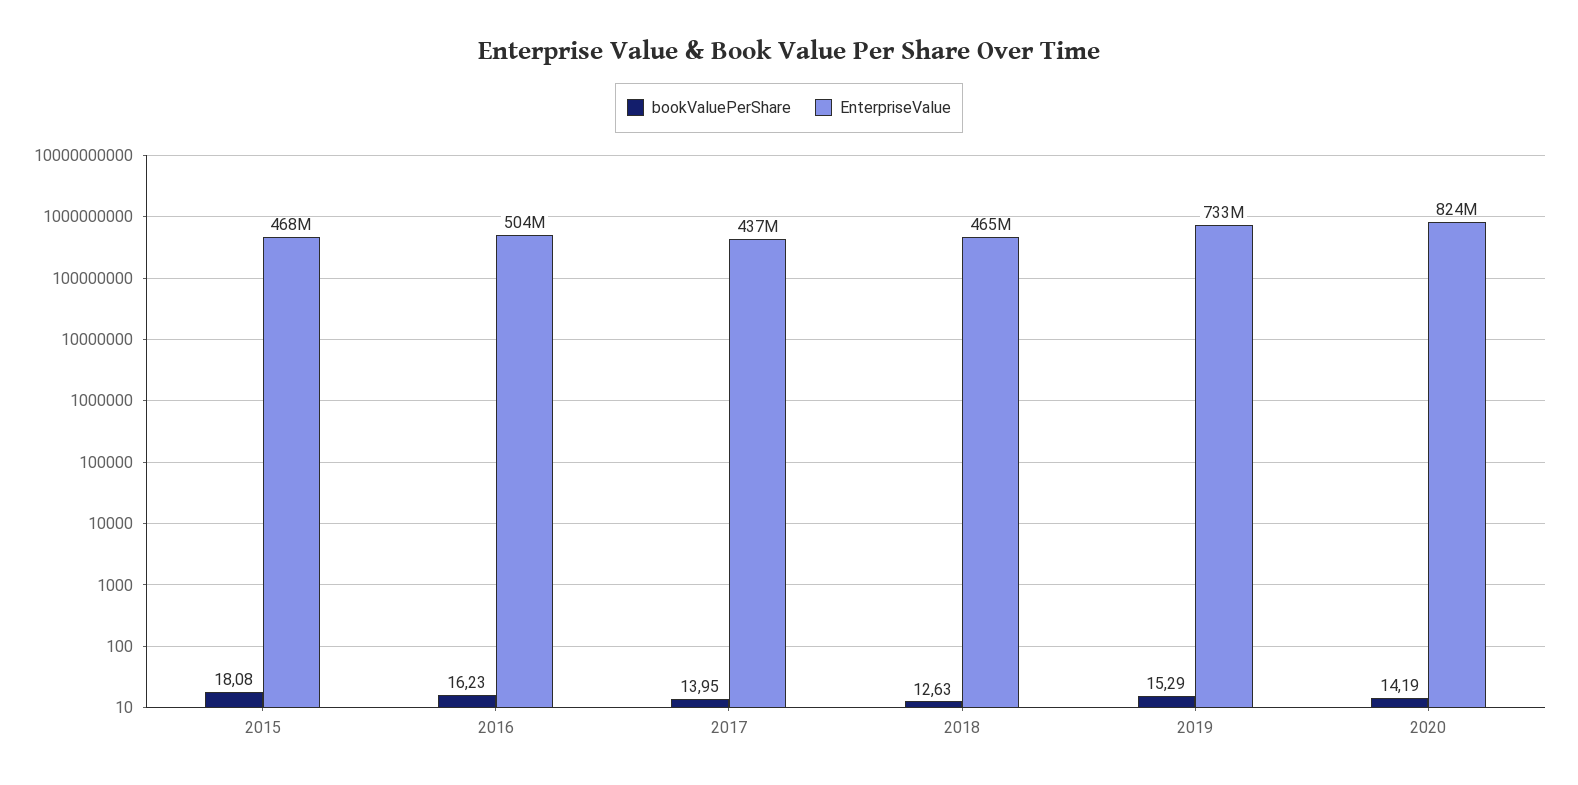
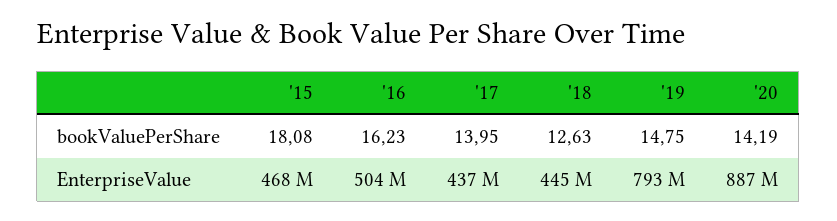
EnterpriseValue, 2018: 465000000 -> 445000000
bookValuePerShare, 2019: 15.29 -> 14.75
EnterpriseValue, 2019: 733000000 -> 793000000
EnterpriseValue, 2020: 824000000 -> 887000000

